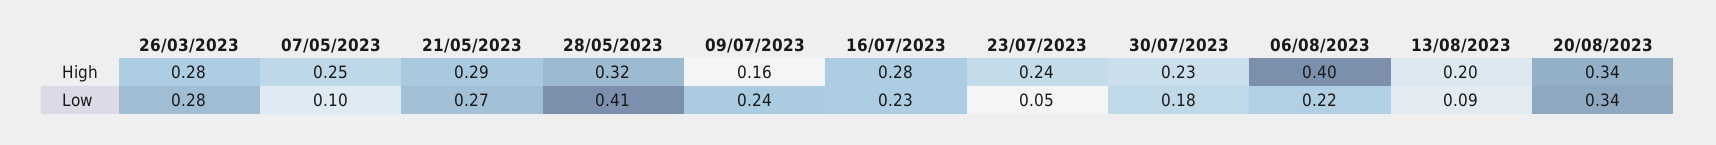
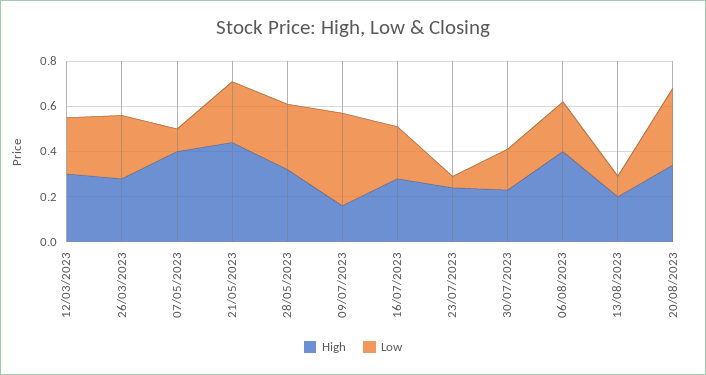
High, 07/05/2023: 0.25 -> 0.4
High, 21/05/2023: 0.29 -> 0.45
Low, 28/05/2023: 0.41 -> 0.3
Low, 09/07/2023: 0.24 -> 0.4
High, 12/03/2023: none -> 0.3
Low, 12/03/2023: none -> 0.25

